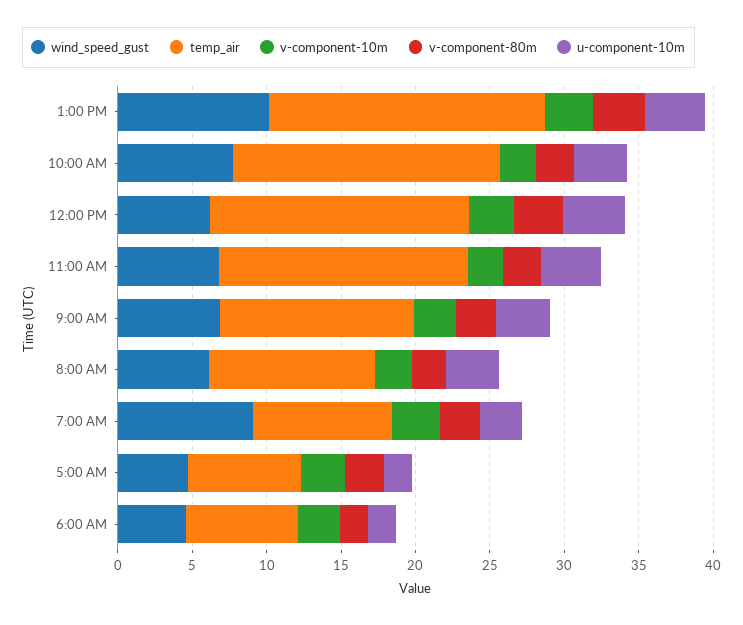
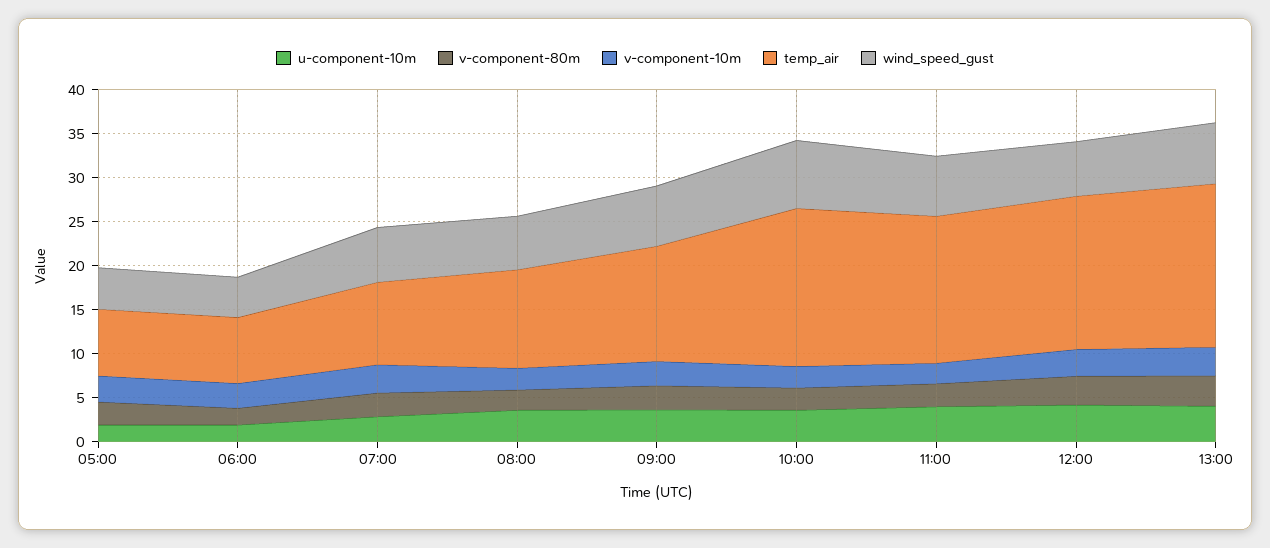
wind_speed_gust, 1:00 PM: 10 -> 7
wind_speed_gust, 7:00 AM: 9 -> 6

